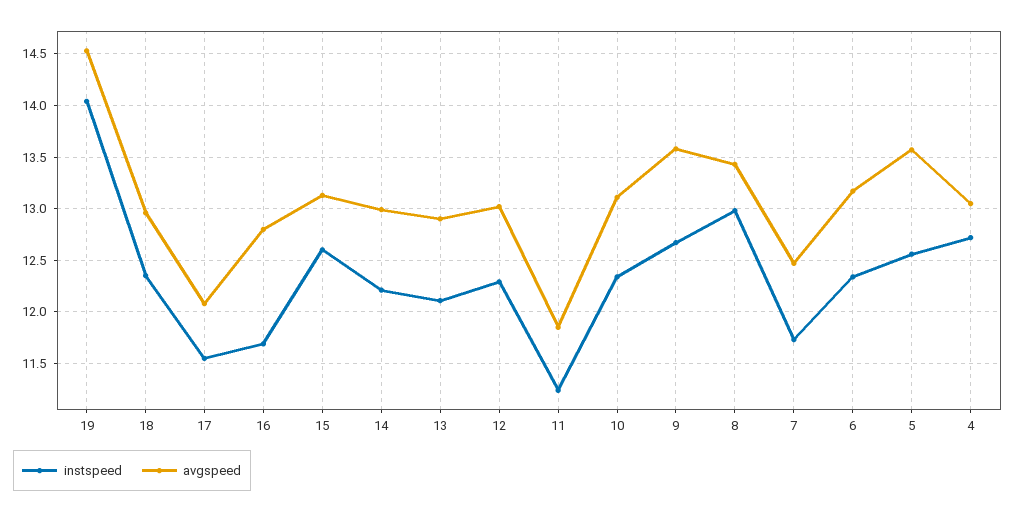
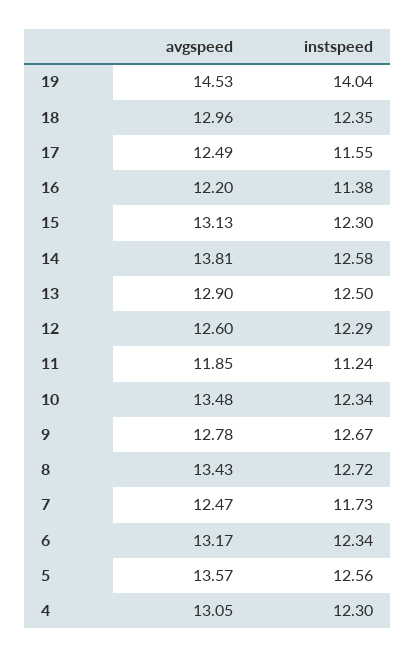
avgspeed, 17: 12.1 -> 12.49
instspeed, 16: 11.7 -> 11.38
avgspeed, 16: 12.8 -> 12.2
instspeed, 15: 12.6 -> 12.3
instspeed, 14: 12.2 -> 12.58
avgspeed, 14: 13 -> 13.81
instspeed, 13: 12.1 -> 12.5
avgspeed, 12: 13 -> 12.6
avgspeed, 10: 13.1 -> 13.48
avgspeed, 9: 13.6 -> 12.78
instspeed, 8: 13 -> 12.72
instspeed, 4: 12.7 -> 12.3

